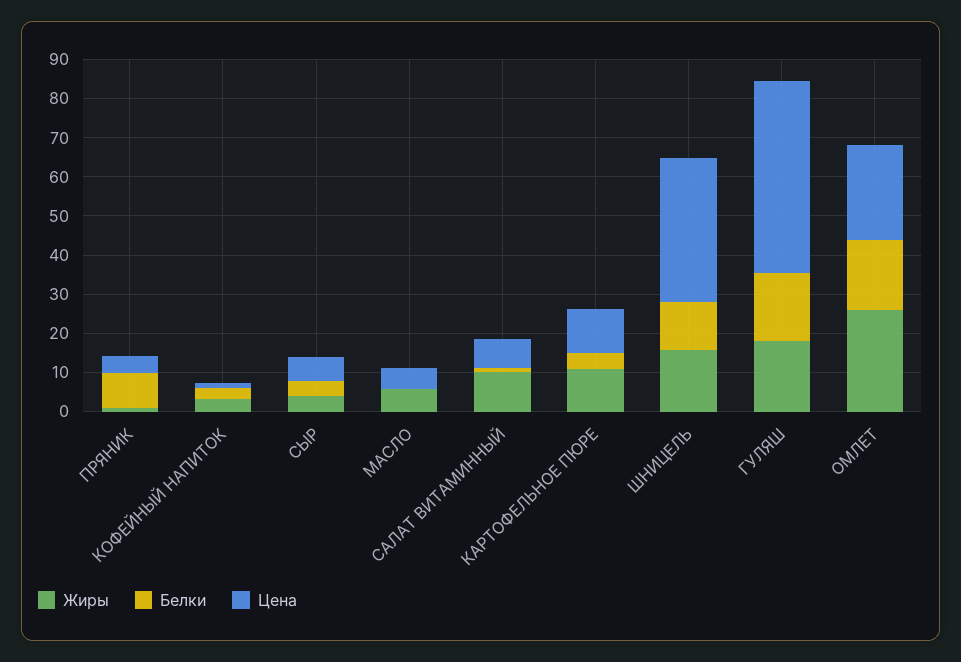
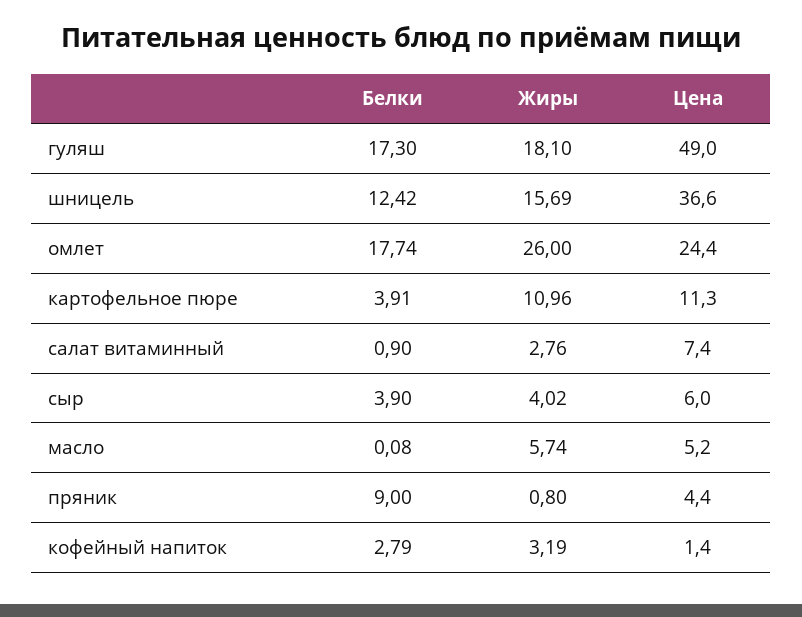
Жиры, САЛАТ ВИТАМИННЫЙ: 10 -> 2.76

